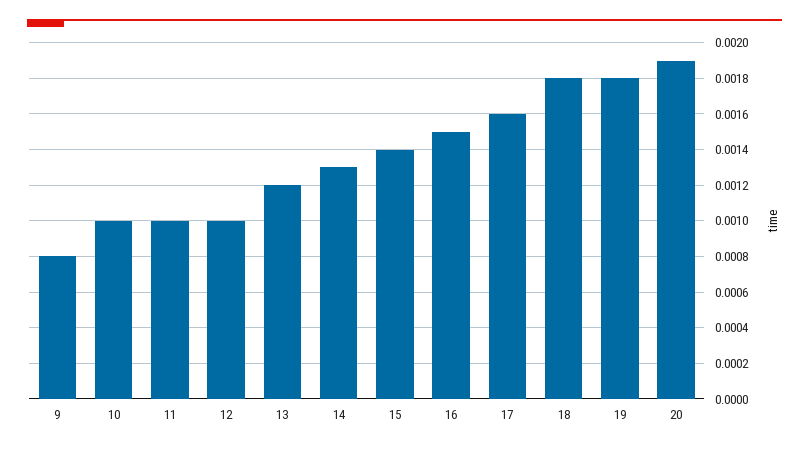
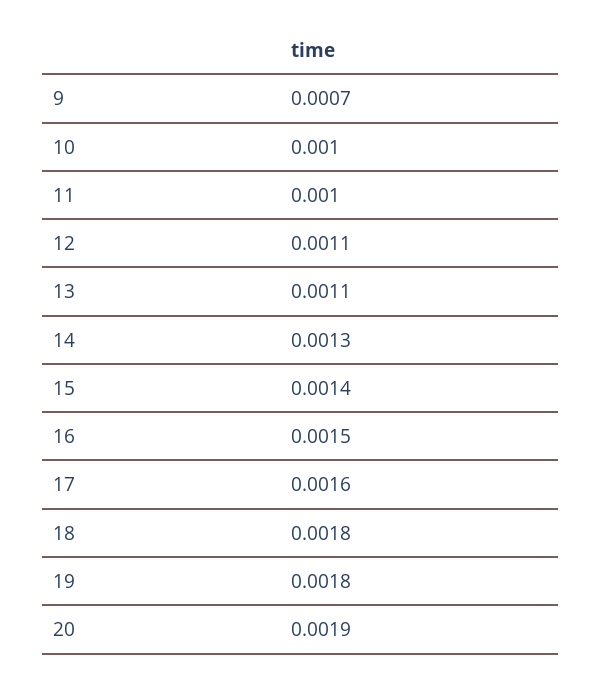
9: 0.0008 -> 0.0007
12: 0.001 -> 0.0011
13: 0.0012 -> 0.0011

